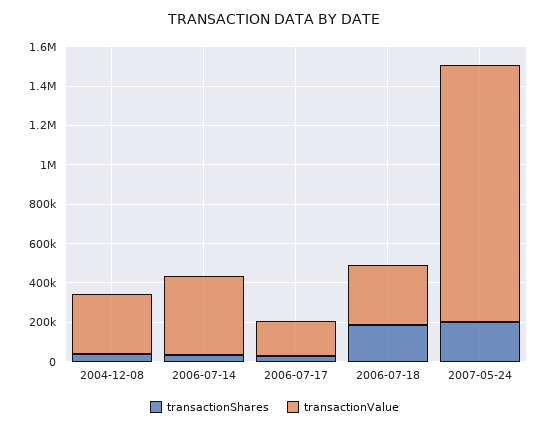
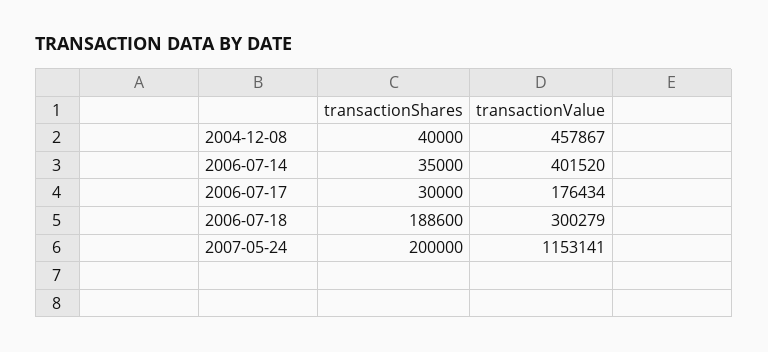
transactionValue, 2004-12-08: 300000 -> 457867
transactionValue, 2007-05-24: 1300000 -> 1153141

